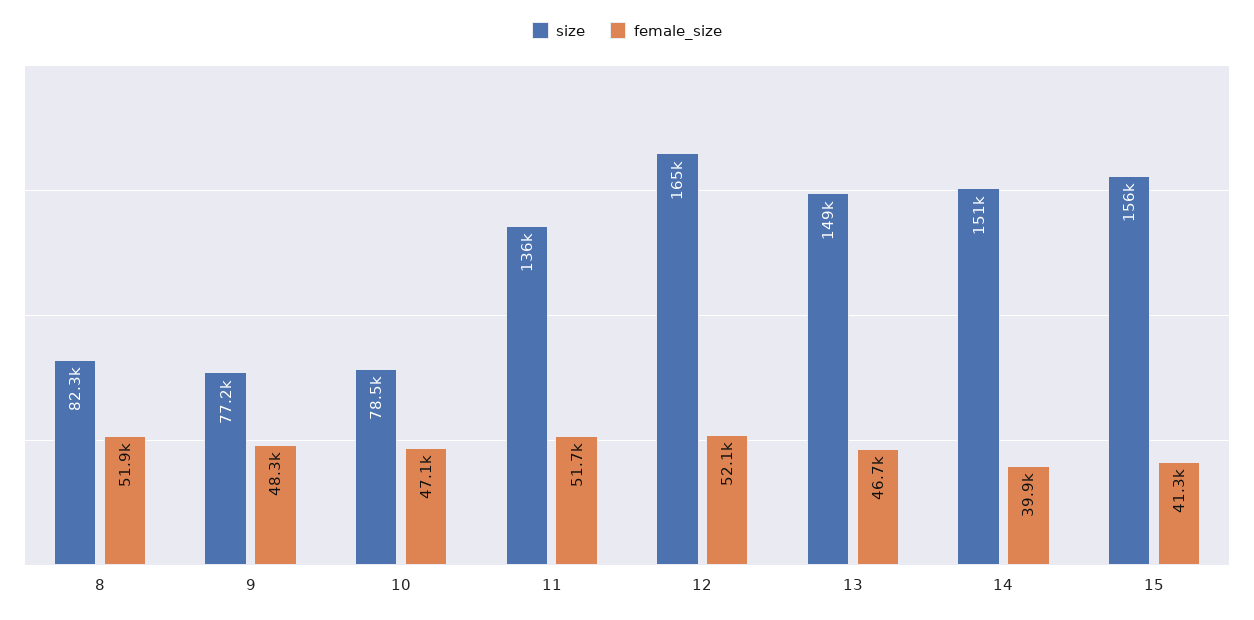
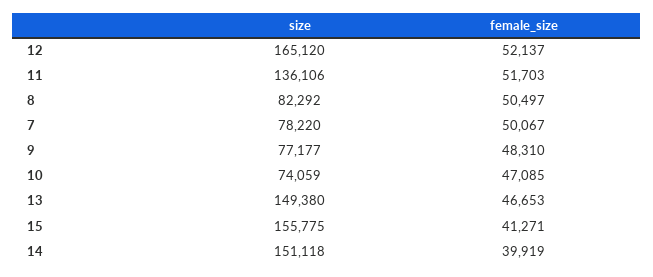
female_size, 8: 51900 -> 50497
size, 10: 78500 -> 74059
size, 7: none -> 78220
female_size, 7: none -> 50067

